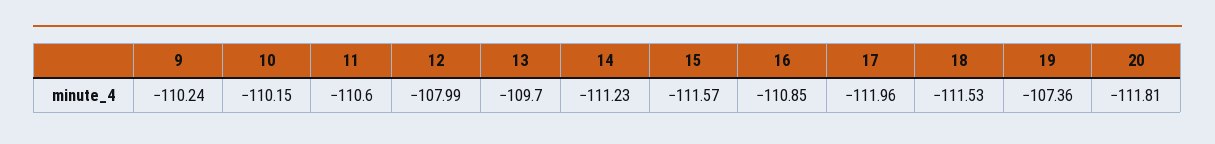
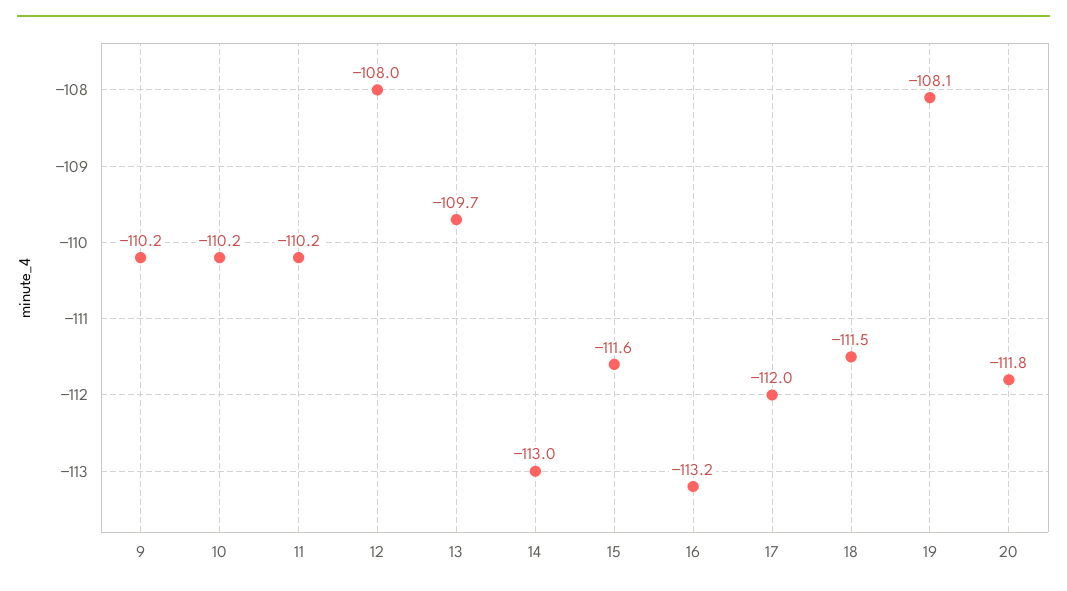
11: -110.6 -> -110.2
14: -111.23 -> -113
16: -110.85 -> -113.2
19: -107.36 -> -108.1

